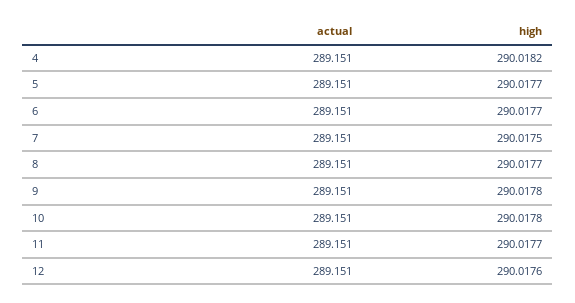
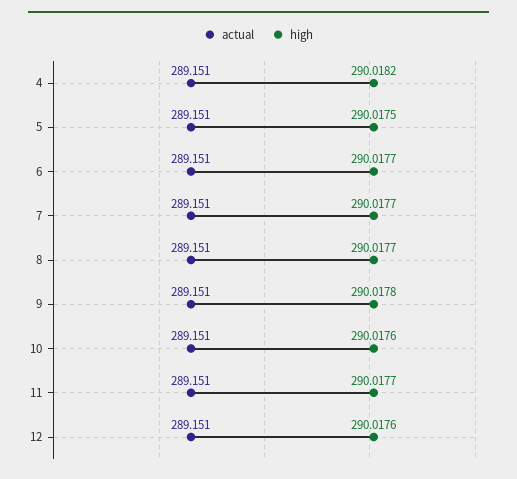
high, 5: 290.0177 -> 290.0175
high, 7: 290.0175 -> 290.0177
high, 10: 290.0178 -> 290.0176

